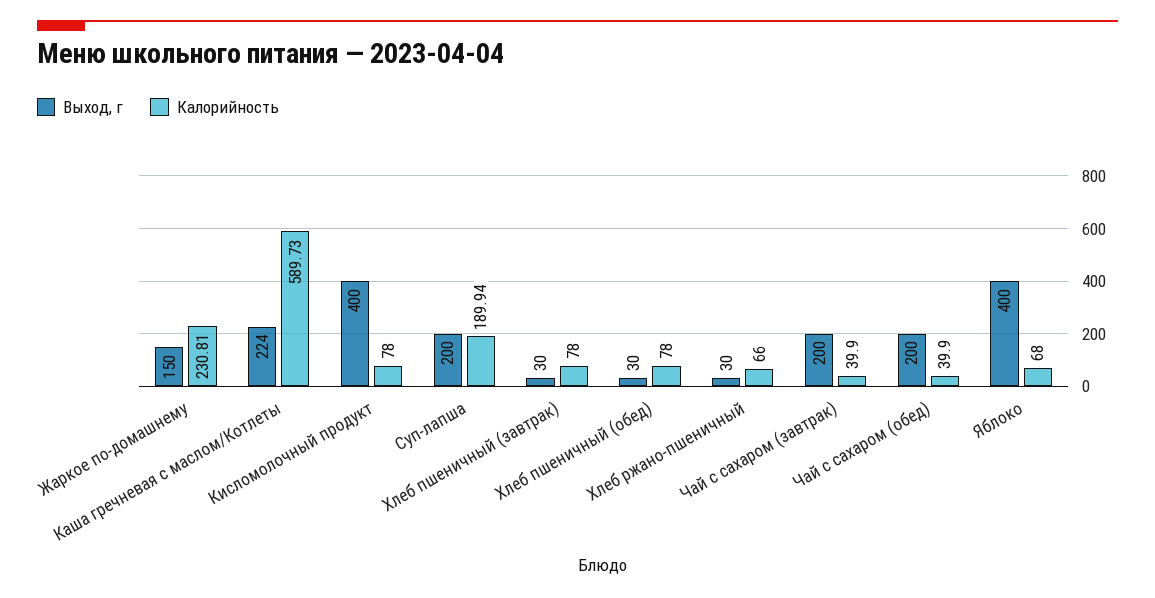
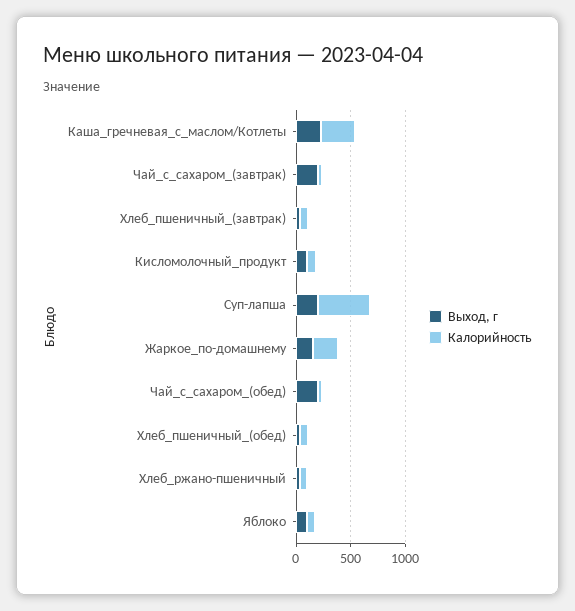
Калорийность, Каша гречневая с маслом/Котлеты: 589.73 -> 300
Выход, г, Кисломолочный продукт: 400 -> 100
Калорийность, Суп-лапша: 189.94 -> 500
Выход, г, Яблоко: 400 -> 100

